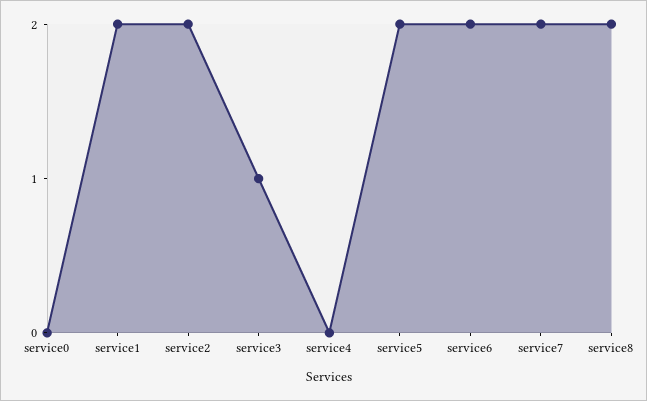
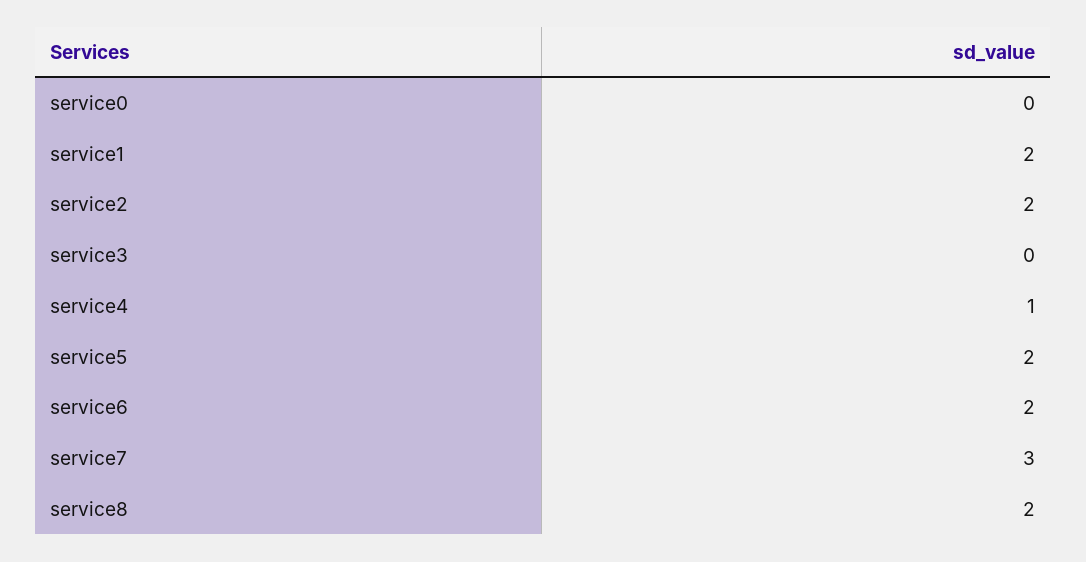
service3: 1 -> 0
service4: 0 -> 1
service7: 2 -> 3

